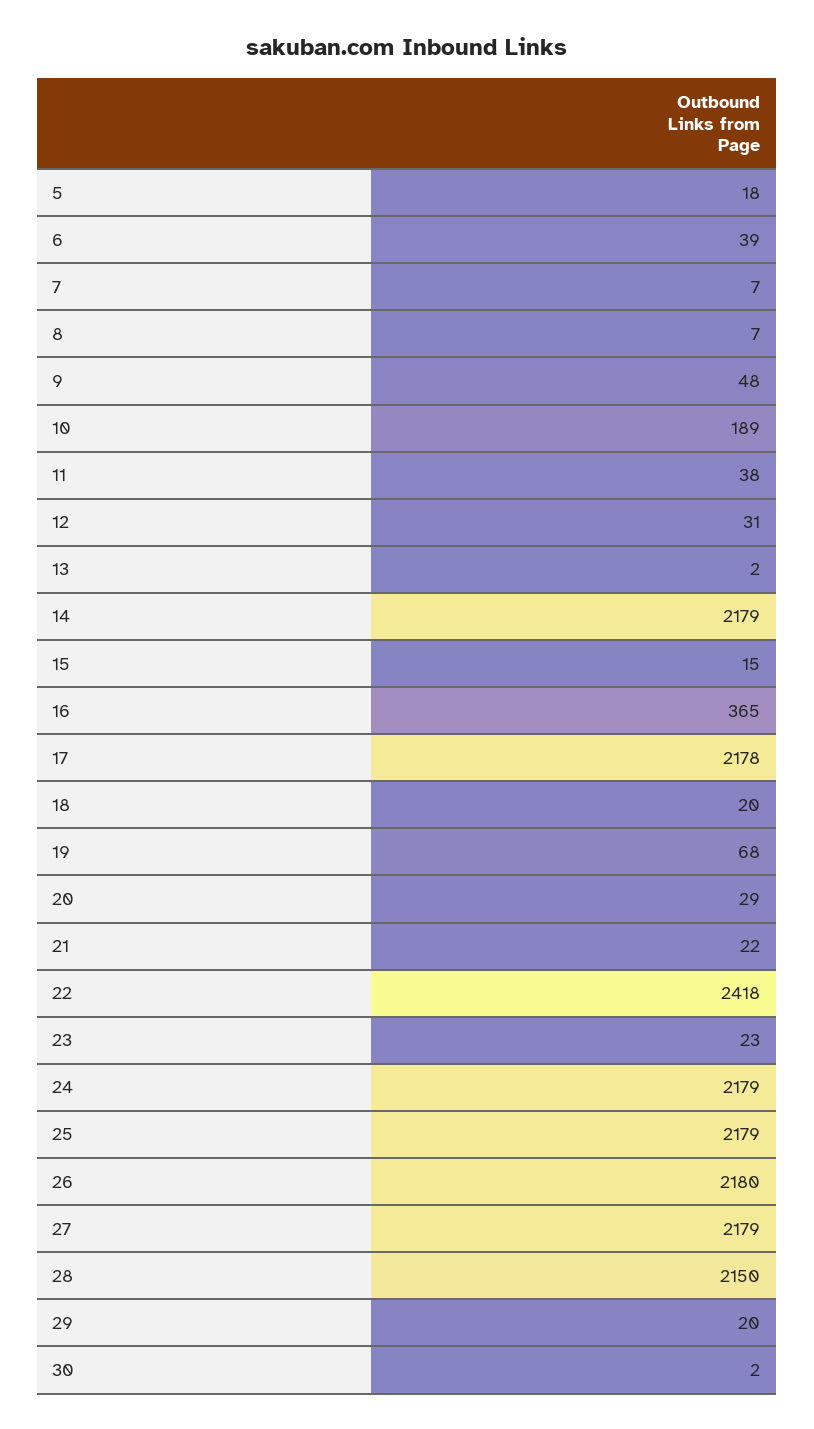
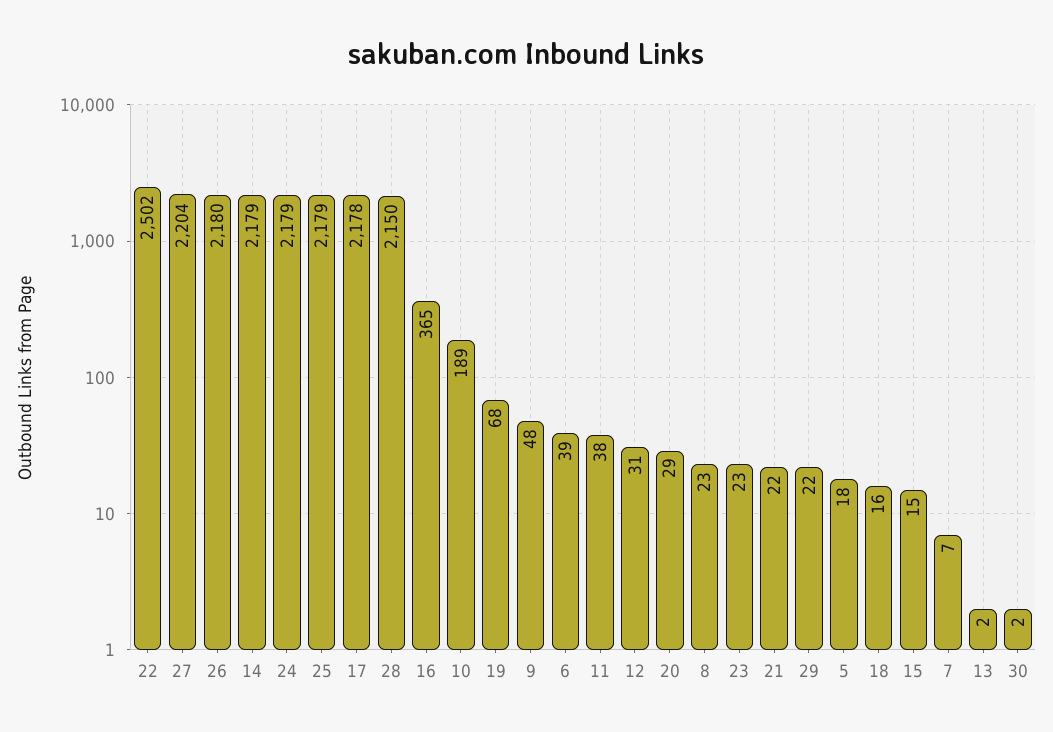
8: 7 -> 23
18: 20 -> 16
22: 2418 -> 2502
27: 2179 -> 2204
29: 20 -> 22

